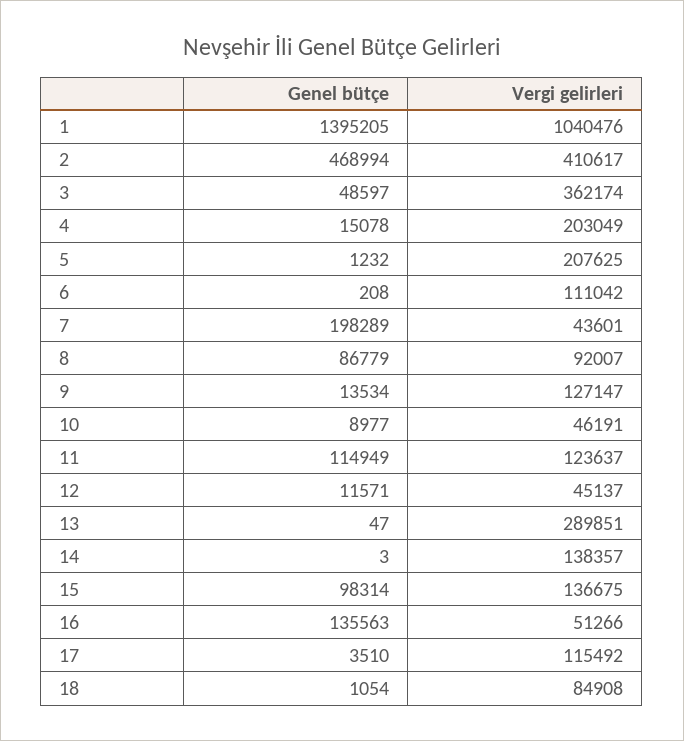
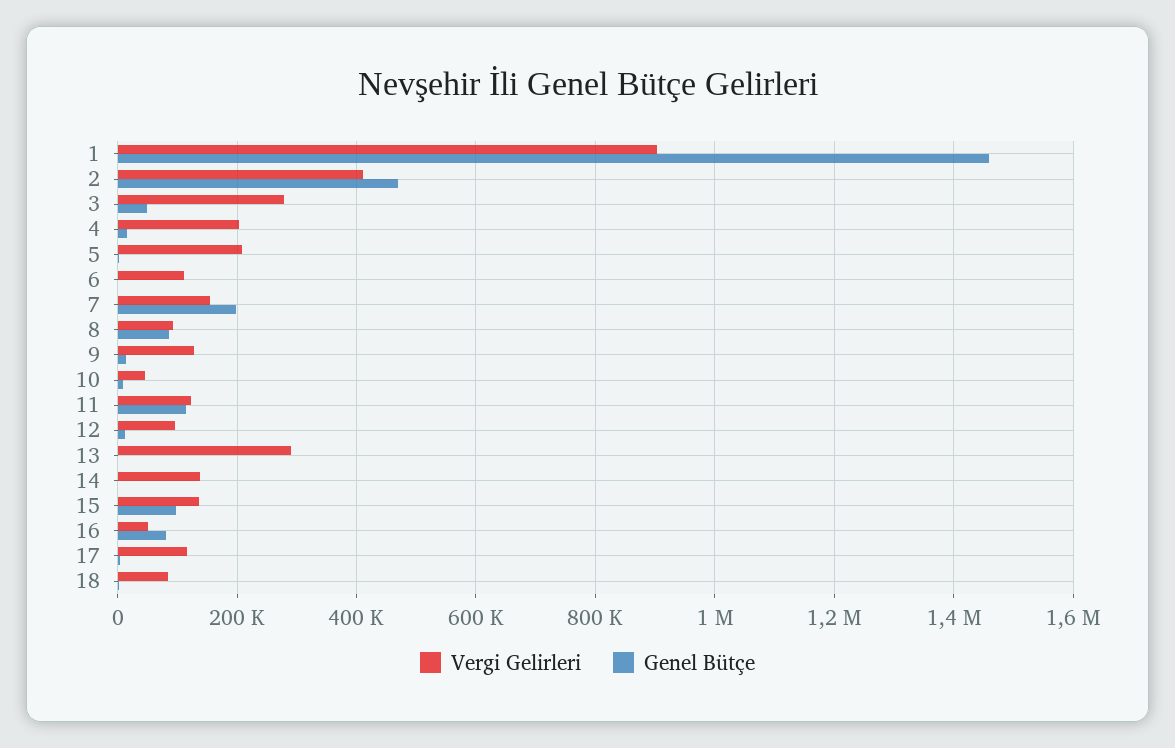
Genel bütçe, 1: 1395205 -> 1460000
Vergi gelirleri, 1: 1040476 -> 900000
Vergi gelirleri, 3: 362174 -> 280000
Vergi gelirleri, 7: 43601 -> 160000
Vergi gelirleri, 12: 45137 -> 100000
Genel bütçe, 16: 135563 -> 80000

